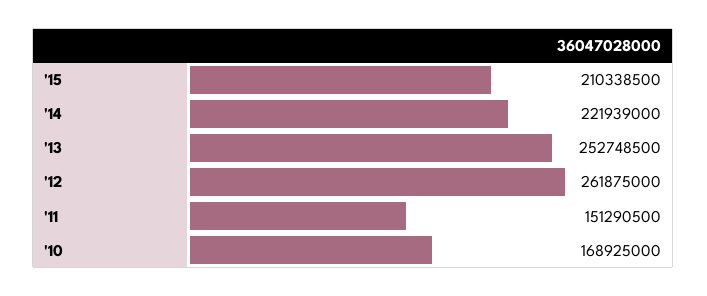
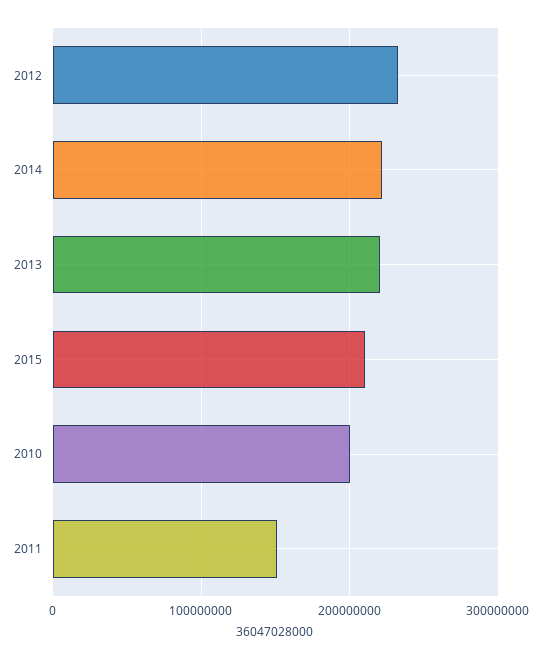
'13: 252748500 -> 220000000
'12: 261875000 -> 230000000
'10: 168925000 -> 200000000

